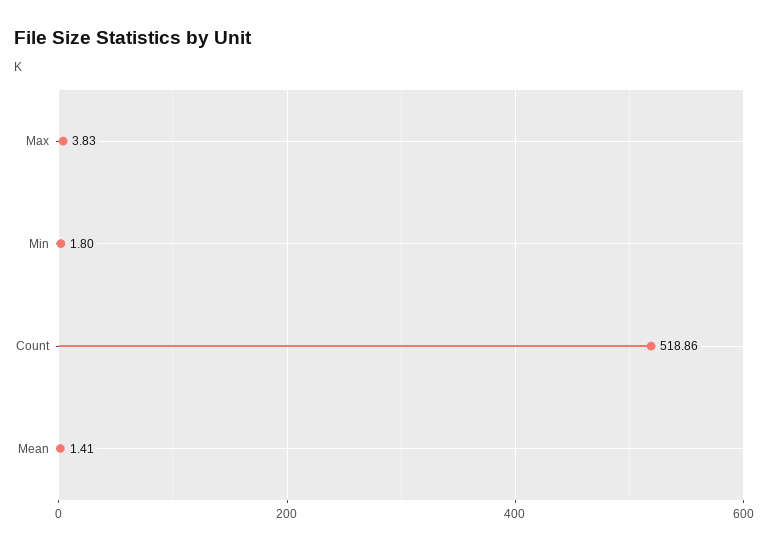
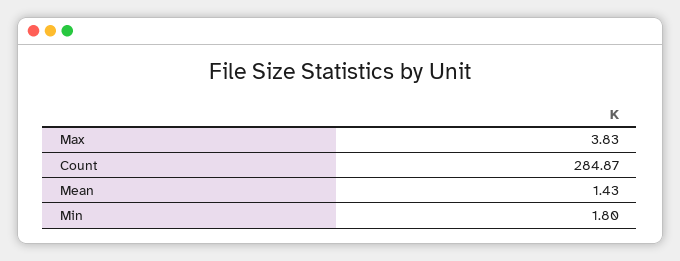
Count: 518.86 -> 284.87
Mean: 1.41 -> 1.43

